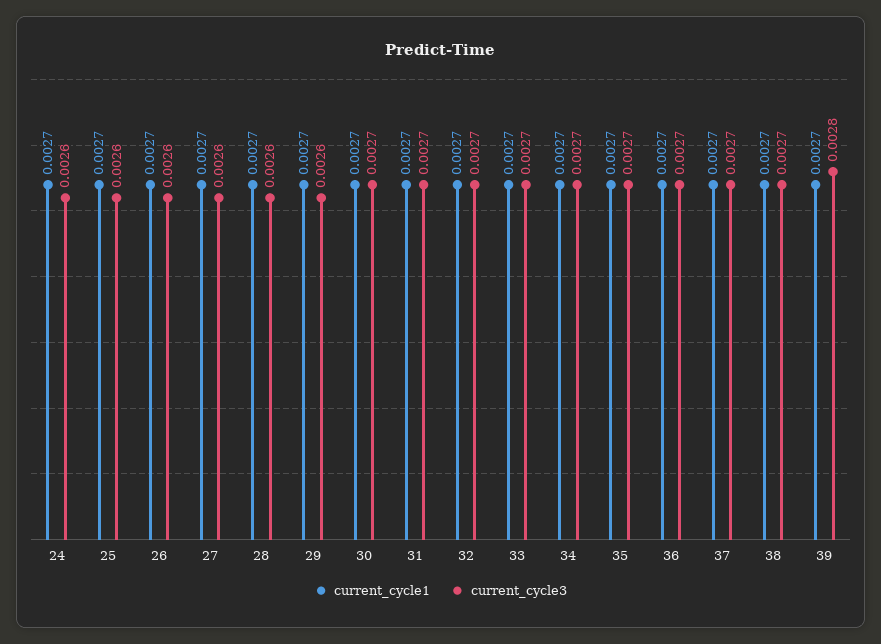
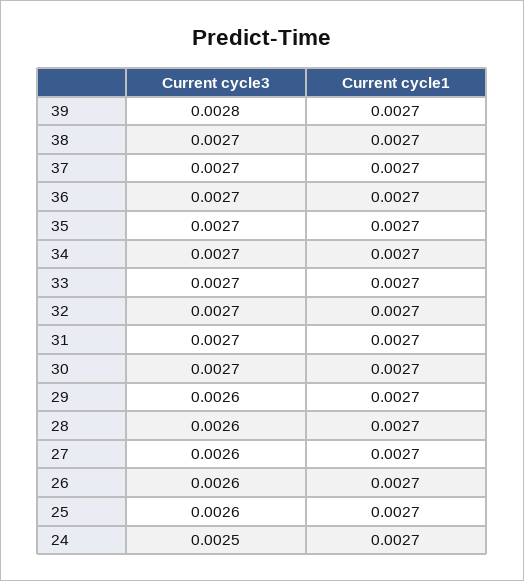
current_cycle3, 24: 0.0026 -> 0.0025

